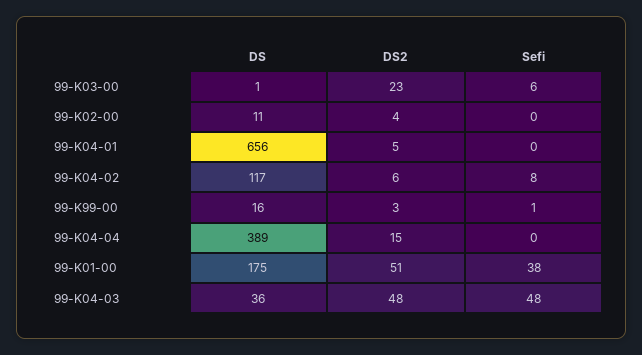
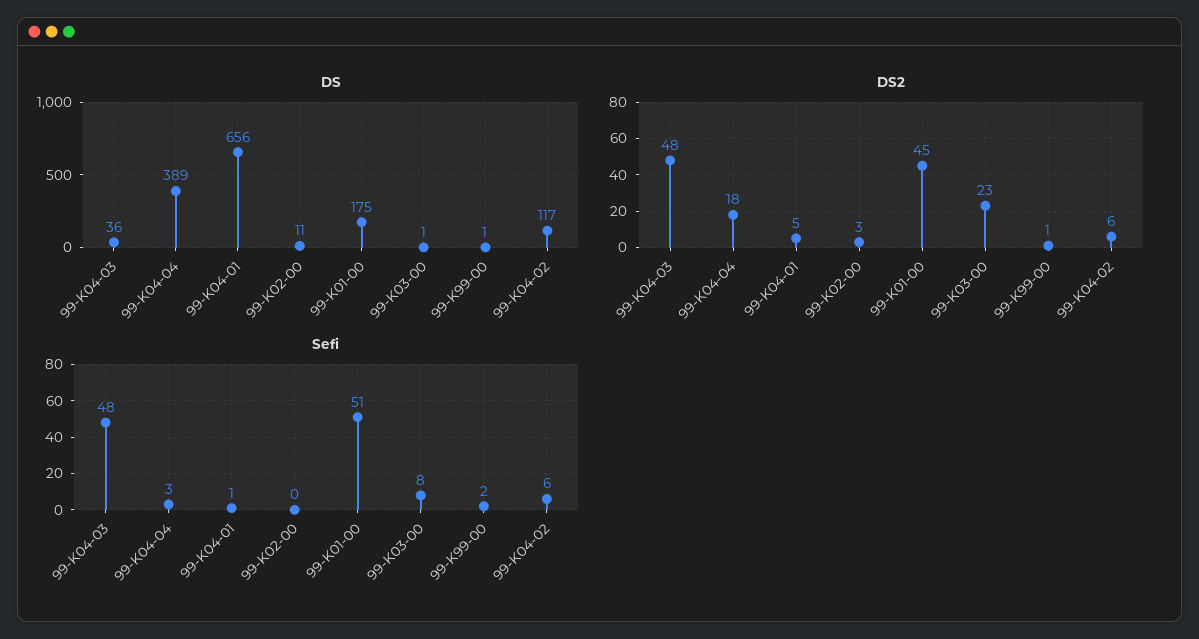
Sefi, 99-K03-00: 6 -> 8
DS2, 99-K02-00: 4 -> 3
Sefi, 99-K04-01: 0 -> 1
Sefi, 99-K04-02: 8 -> 6
DS, 99-K99-00: 16 -> 1
DS2, 99-K99-00: 3 -> 1
Sefi, 99-K99-00: 1 -> 2
DS2, 99-K04-04: 15 -> 18
Sefi, 99-K04-04: 0 -> 3
DS2, 99-K01-00: 51 -> 45
Sefi, 99-K01-00: 38 -> 51

